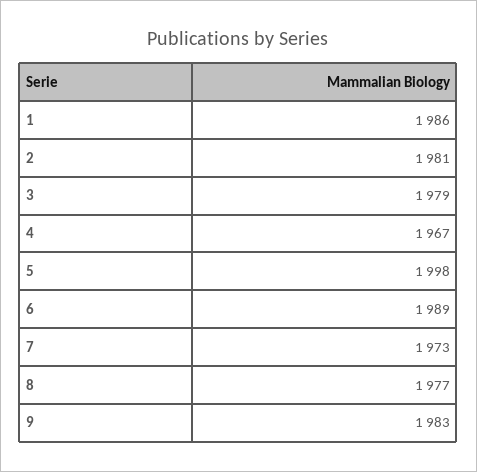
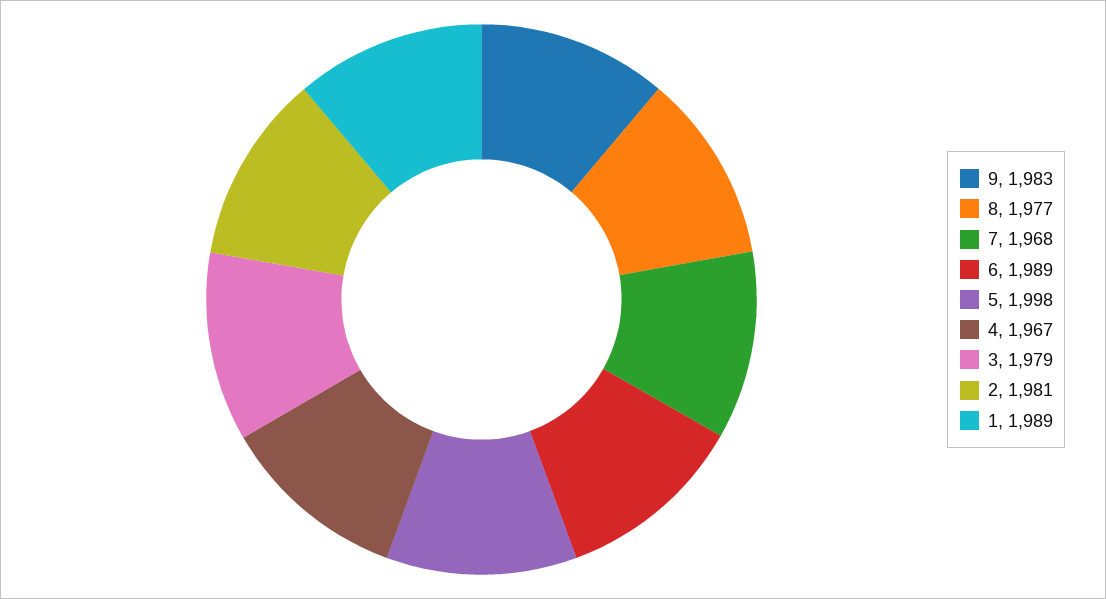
1: 1986 -> 1989
7: 1973 -> 1968

